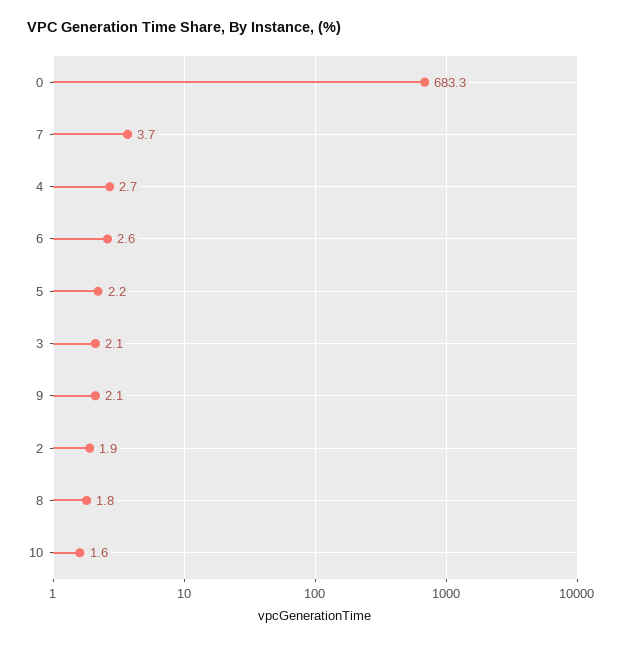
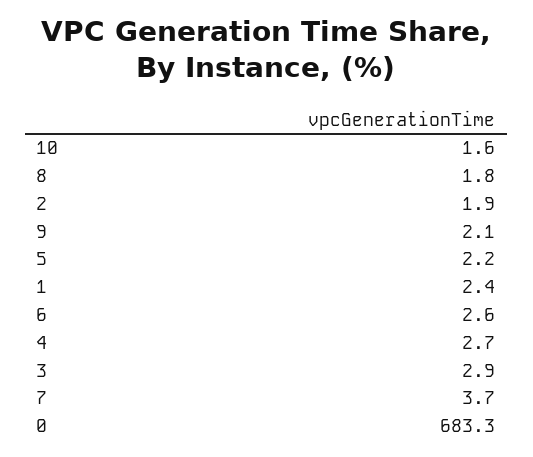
3: 2.1 -> 2.9
1: none -> 2.4

